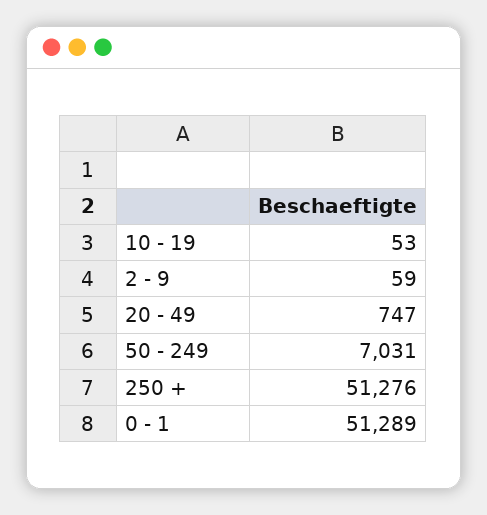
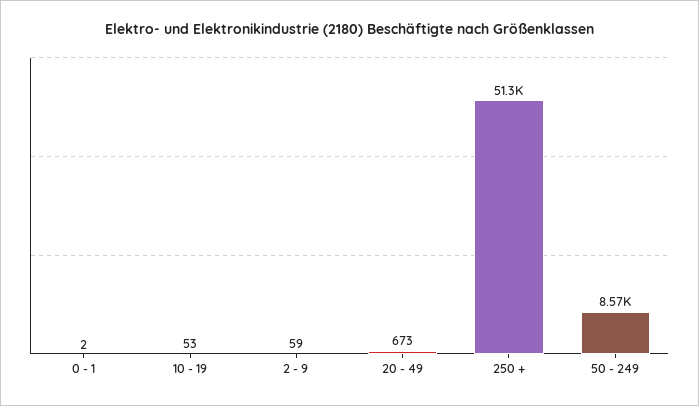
20 - 49: 747 -> 673
50 - 249: 7031 -> 8570
0 - 1: 51289 -> 2

